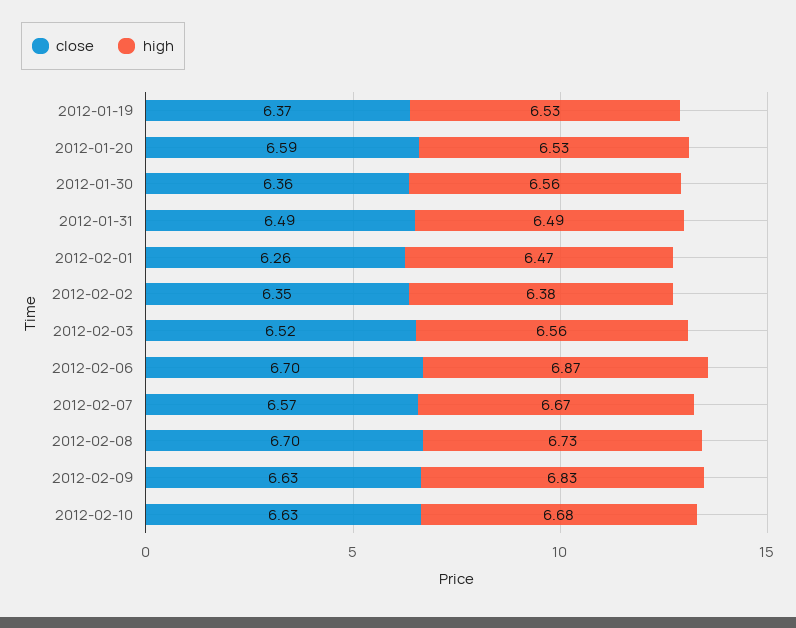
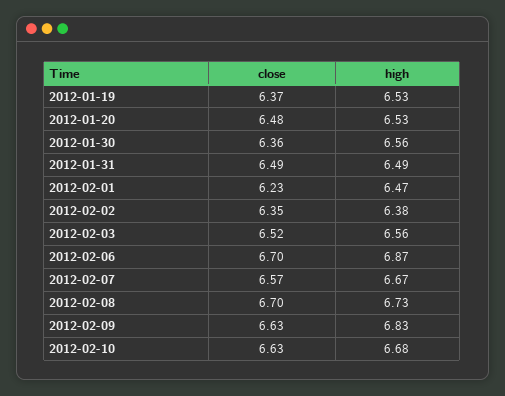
close, 2012-01-20: 6.59 -> 6.48
close, 2012-02-01: 6.26 -> 6.23

